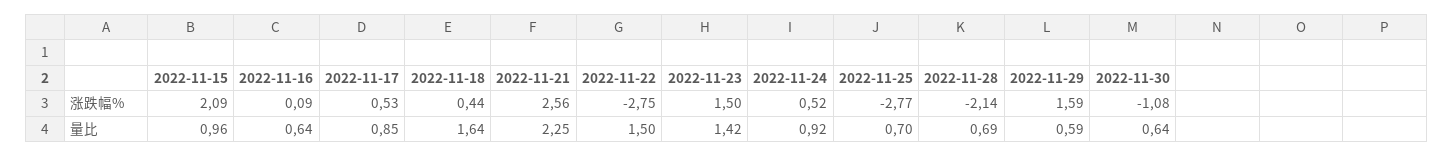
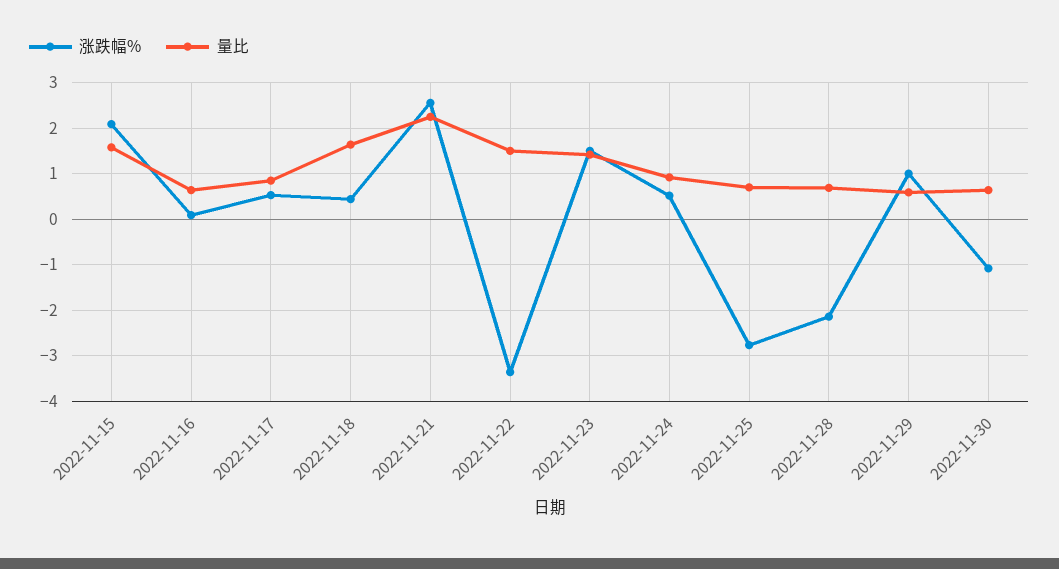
涨跌幅%, 2022-11-22: -2.75 -> -3.4
涨跌幅%, 2022-11-29: 1.59 -> 1
量比, 2022-11-15: 0.96 -> 1.6

